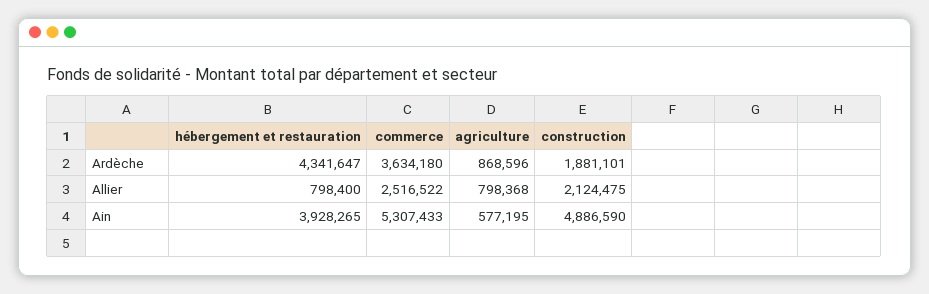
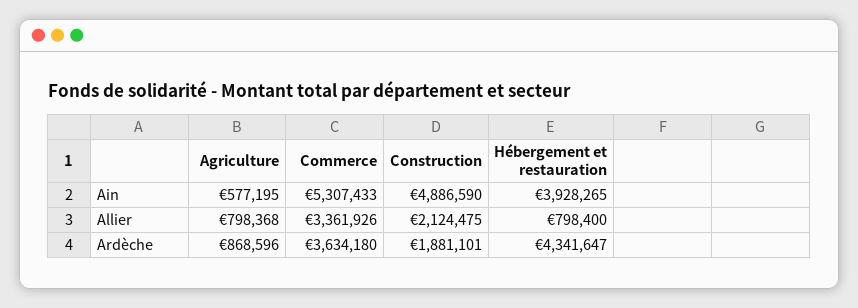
commerce, Allier: 2516522 -> 3361926

